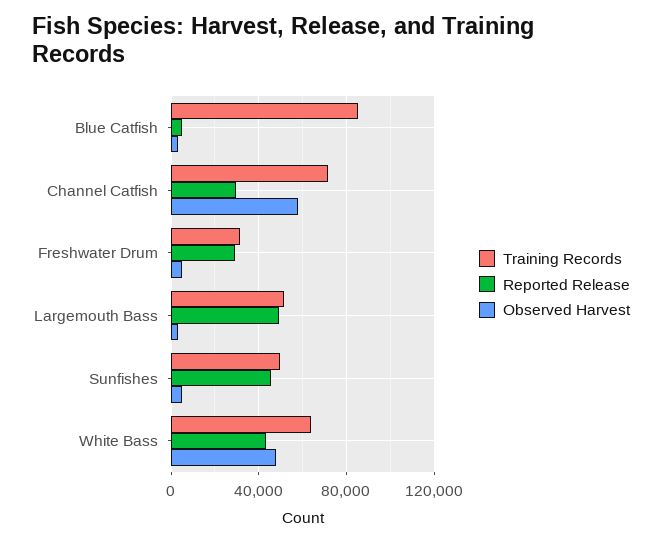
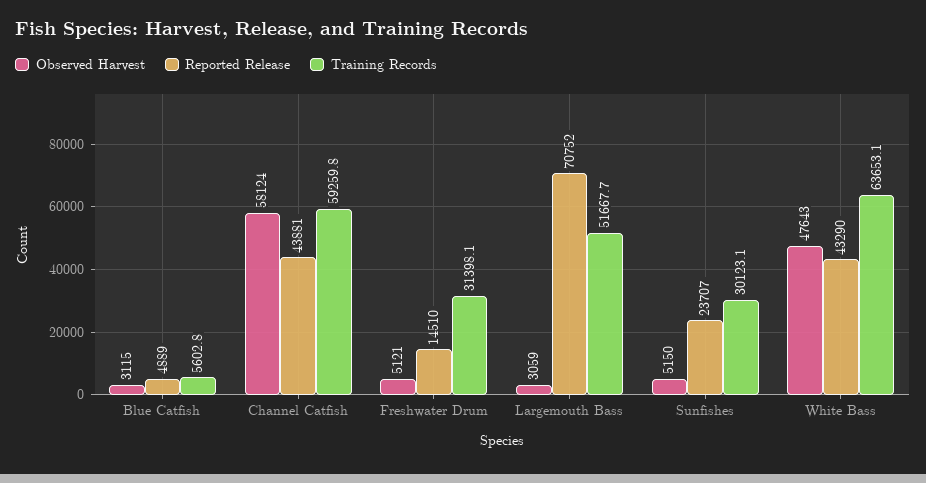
Training Records, Blue Catfish: 85000 -> 5602.8
Training Records, Channel Catfish: 70000 -> 59259.8
Reported Release, Channel Catfish: 30000 -> 43881
Reported Release, Freshwater Drum: 30000 -> 14510
Reported Release, Largemouth Bass: 50000 -> 70752
Training Records, Sunfishes: 50000 -> 30123.1
Reported Release, Sunfishes: 45000 -> 23707

